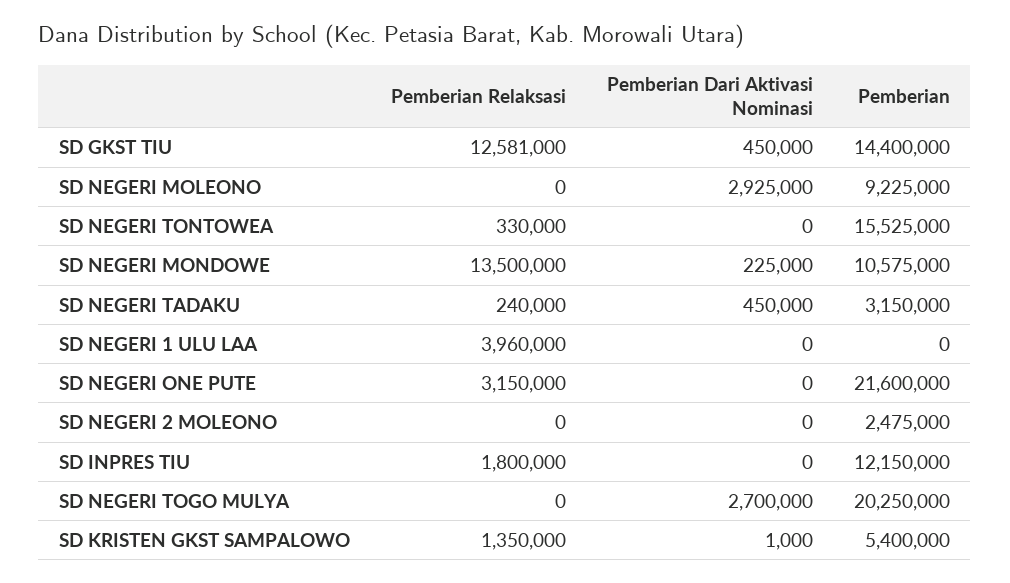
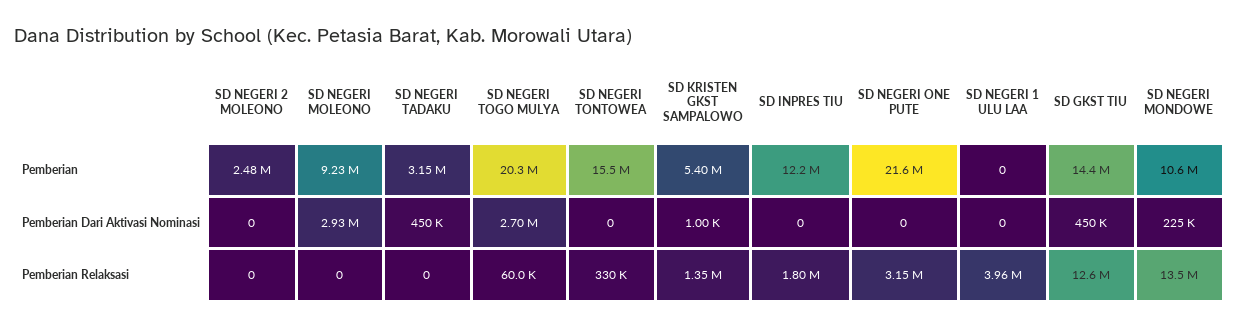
Pemberian Relaksasi, SD NEGERI TADAKU: 240000 -> 0
Pemberian Relaksasi, SD NEGERI TOGO MULYA: 0 -> 60000

